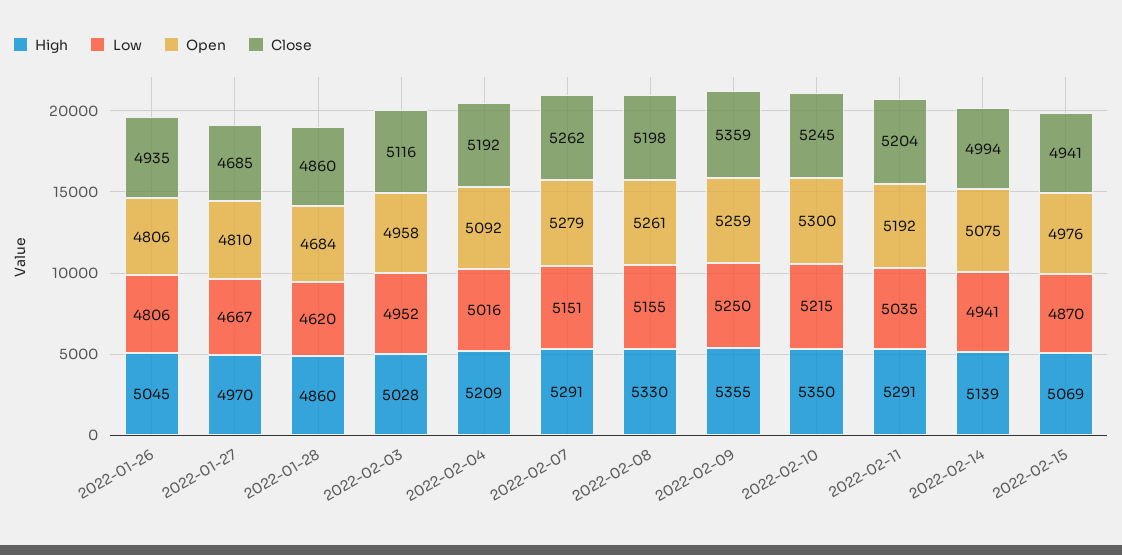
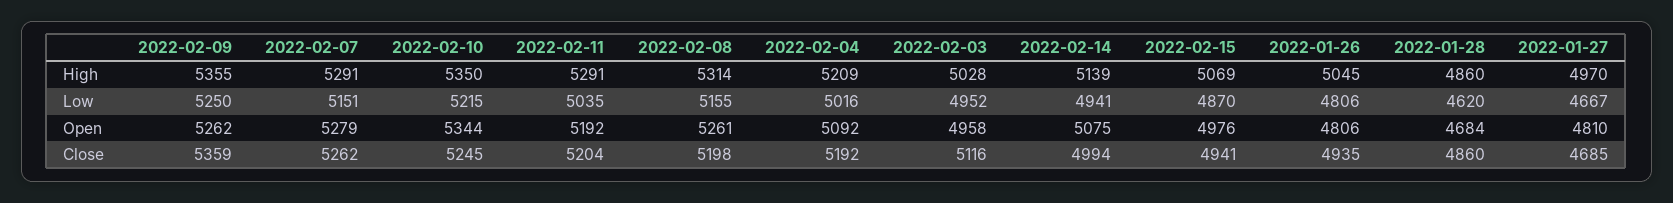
High, 2022-02-08: 5330 -> 5314
Open, 2022-02-09: 5259 -> 5262
Open, 2022-02-10: 5300 -> 5344

